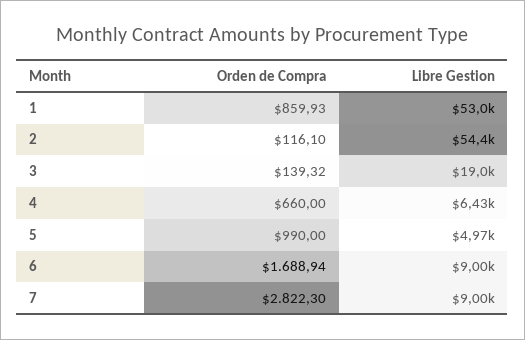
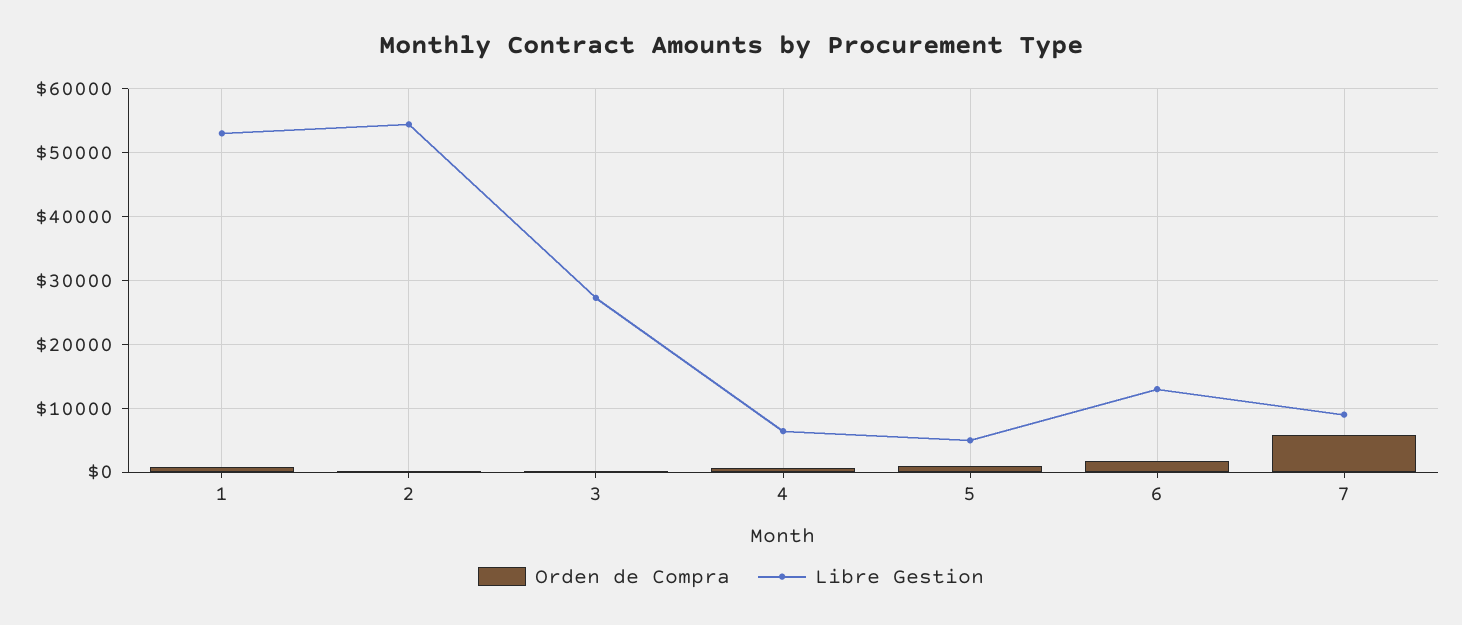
Libre Gestion, 3: 19000 -> 27000
Libre Gestion, 6: 9000 -> 13000
Orden de Compra, 7: 2822.3 -> 6000

